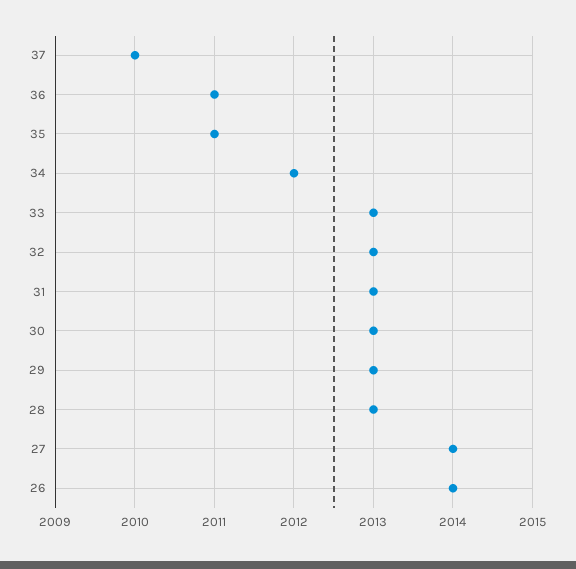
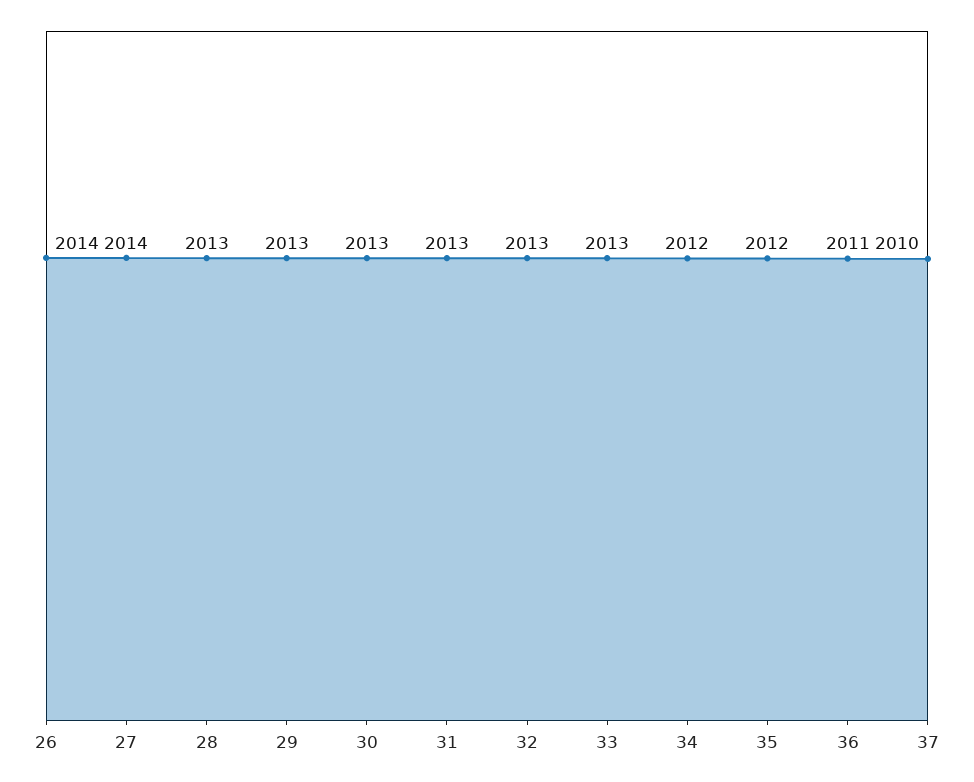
35: 2011 -> 2012

